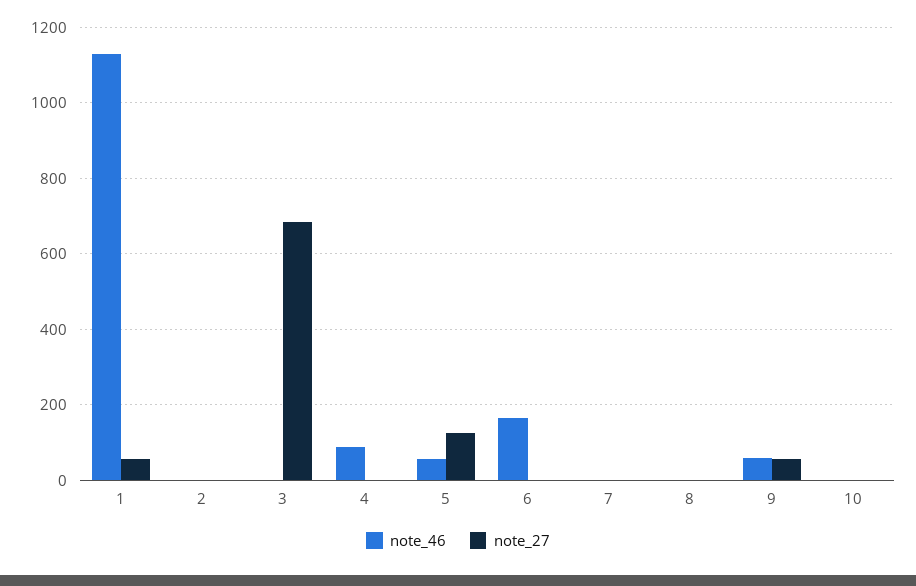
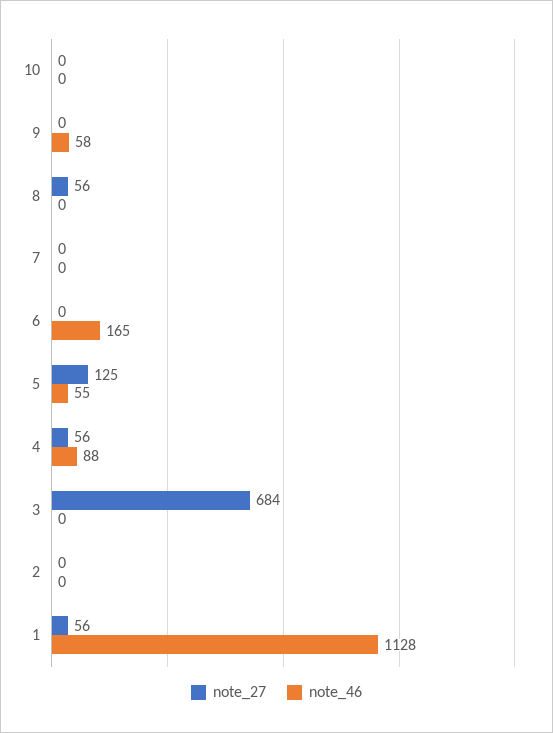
note_27, 4: 0 -> 56
note_27, 8: 0 -> 56
note_27, 9: 60 -> 0

